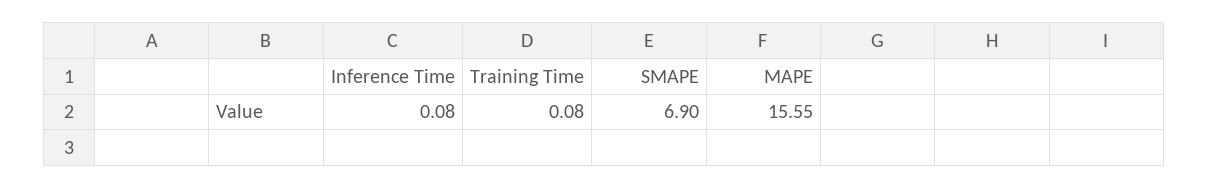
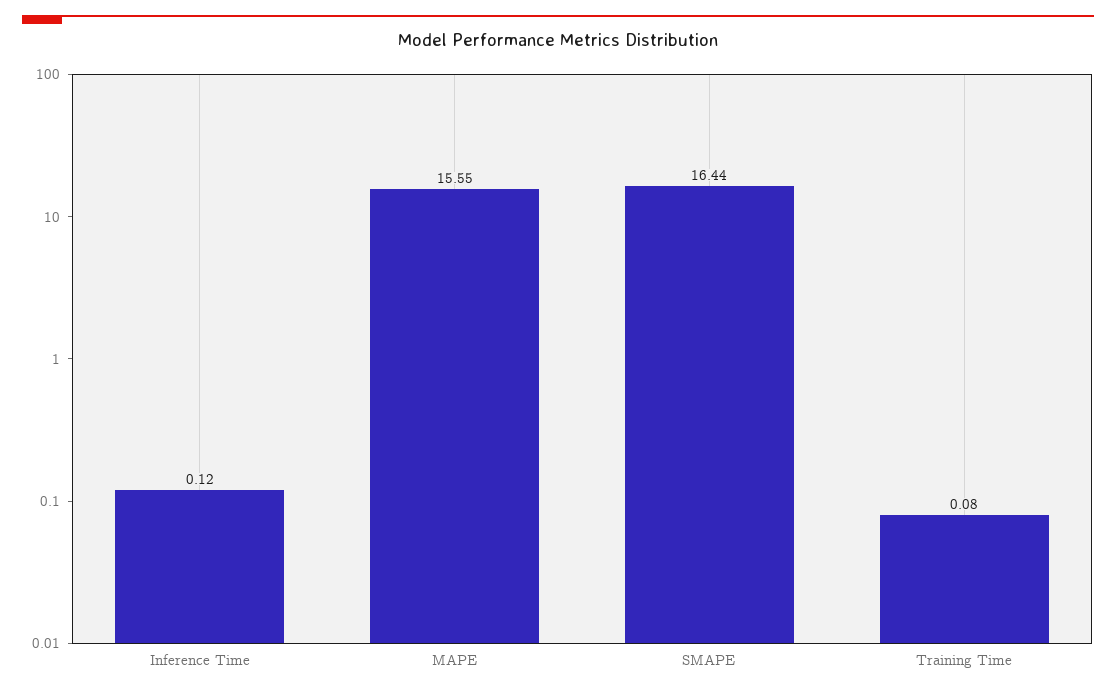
Inference Time: 0.08 -> 0.12
SMAPE: 6.9 -> 16.44

